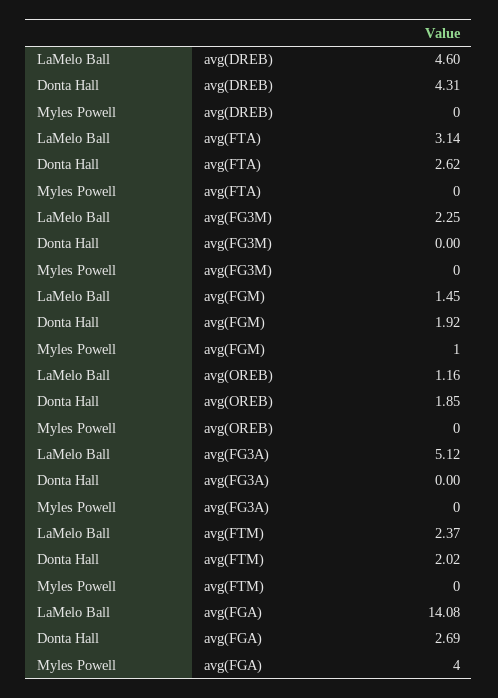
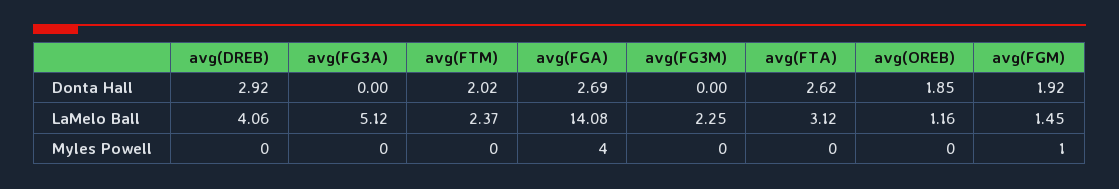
LaMelo Ball, avg(DREB): 4.6 -> 4.06
Donta Hall, avg(DREB): 4.31 -> 2.92
LaMelo Ball, avg(FTA): 3.14 -> 3.12

